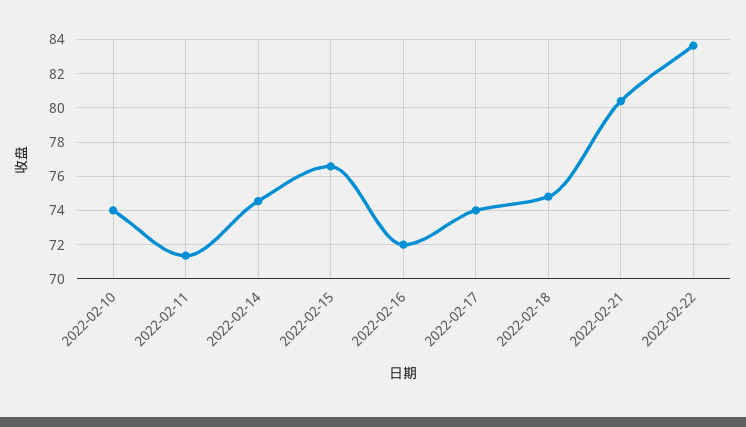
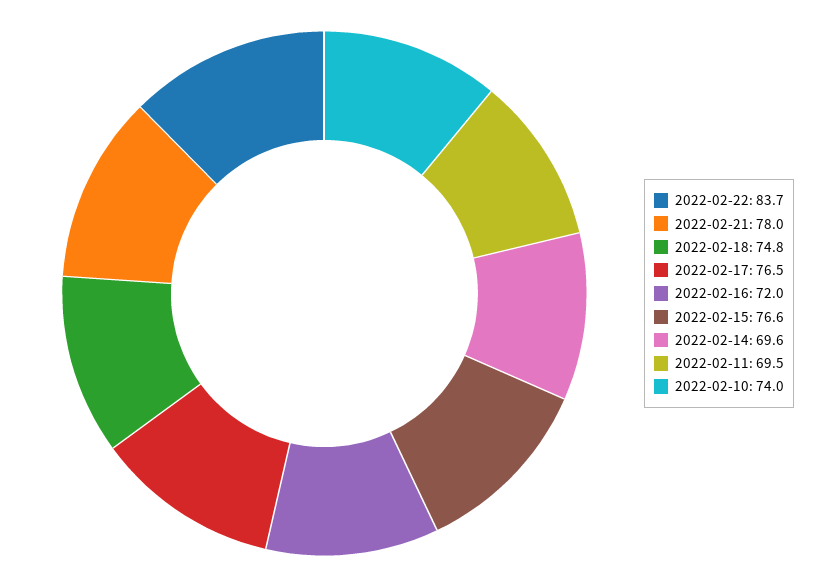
2022-02-11: 71.5 -> 69.5
2022-02-14: 74.5 -> 69.6
2022-02-17: 74 -> 76.5
2022-02-21: 80.5 -> 78

